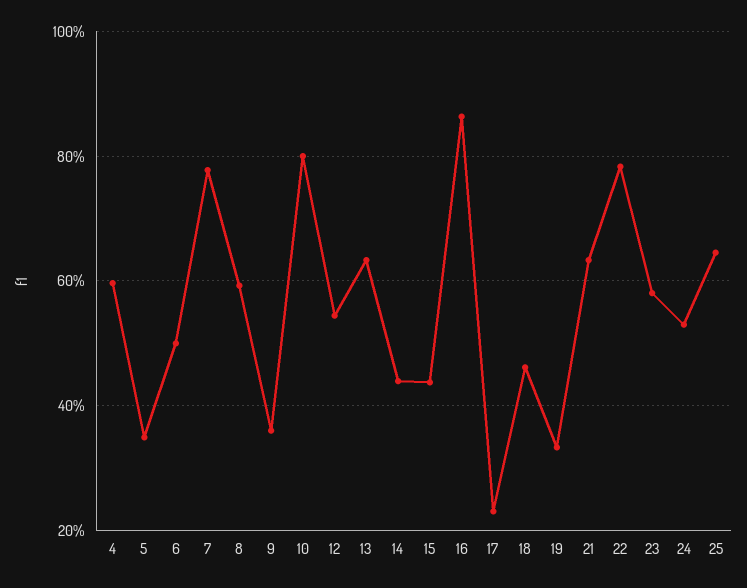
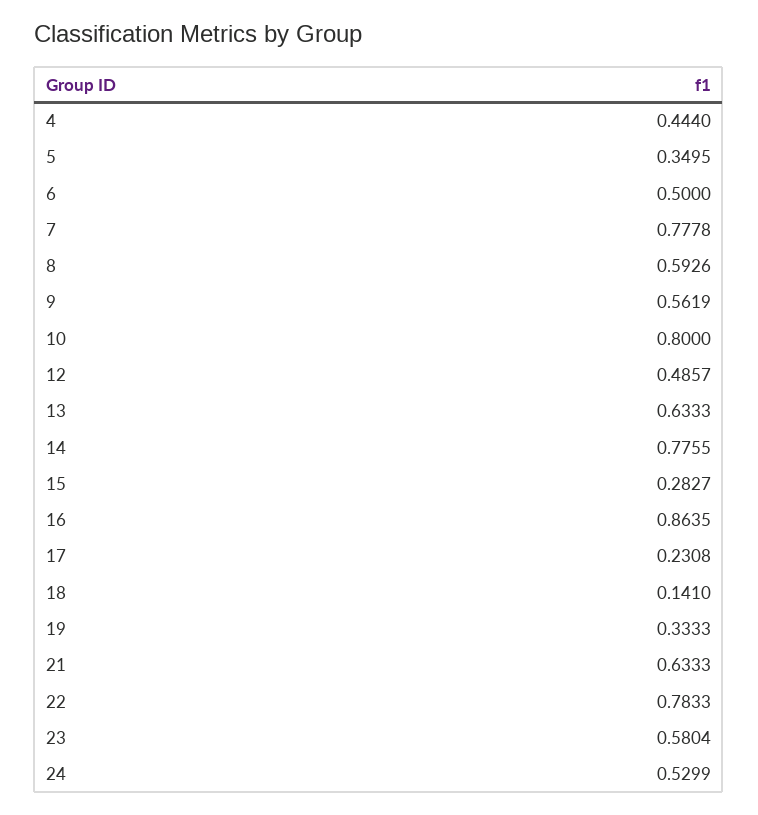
4: 0.6 -> 0.444
9: 0.36 -> 0.5619
12: 0.54 -> 0.4857
14: 0.44 -> 0.7755
15: 0.44 -> 0.2827
18: 0.46 -> 0.141
25: 0.64 -> none

